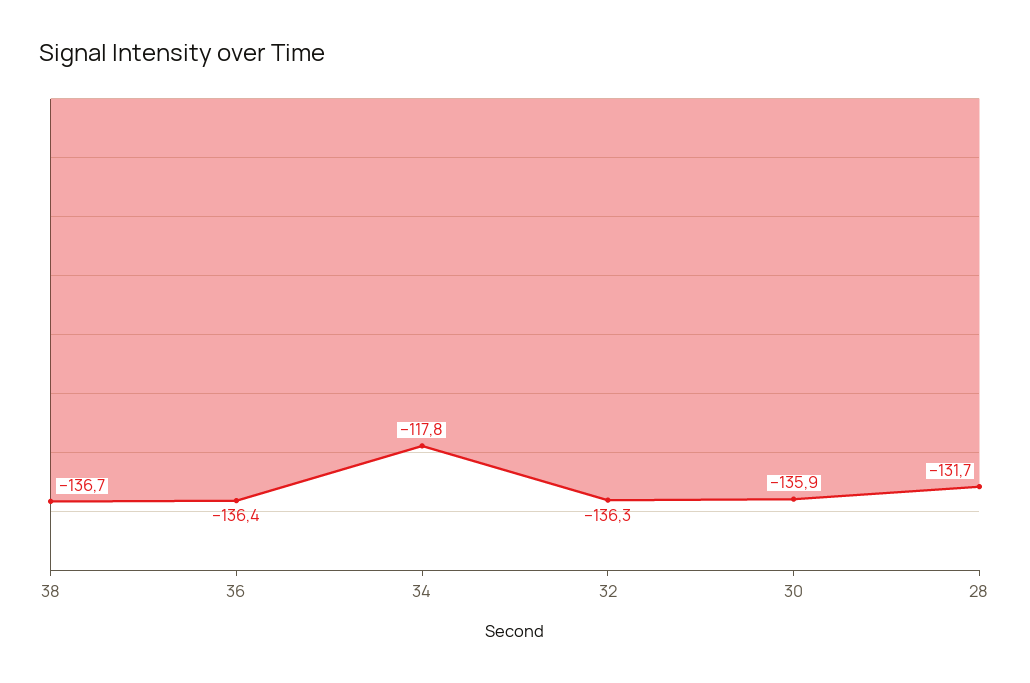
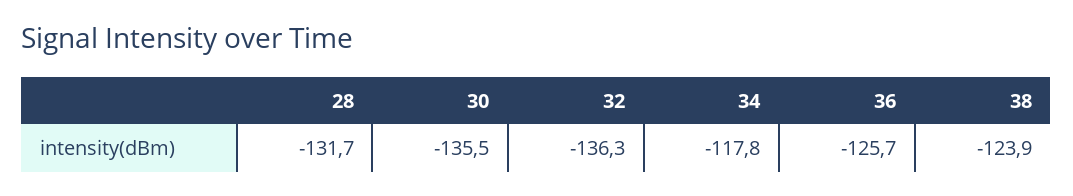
38: -136.7 -> -123.9
36: -136.4 -> -125.7
30: -135.9 -> -135.5

